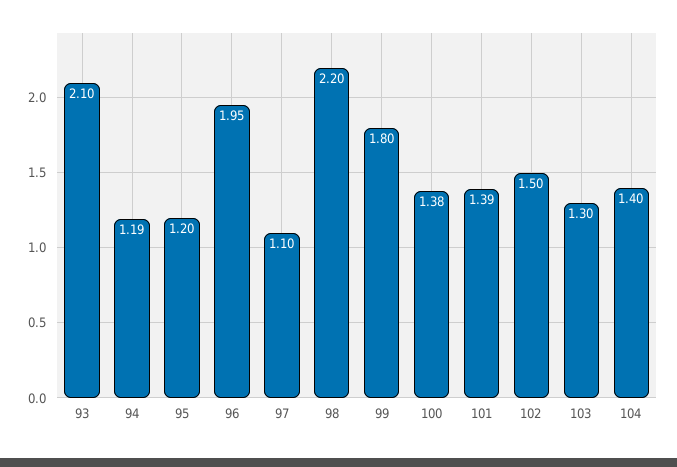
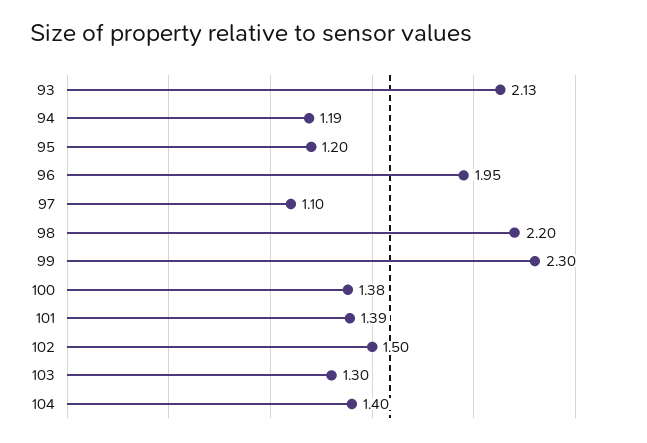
93: 2.1 -> 2.13
99: 1.8 -> 2.3

